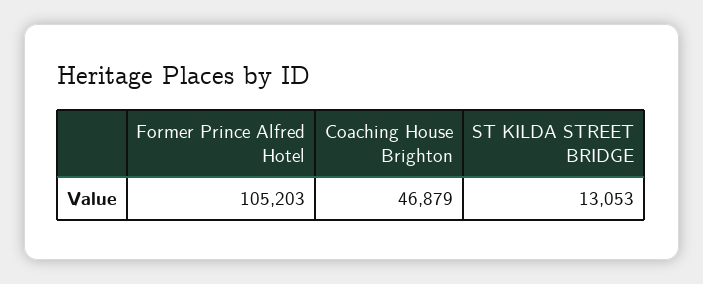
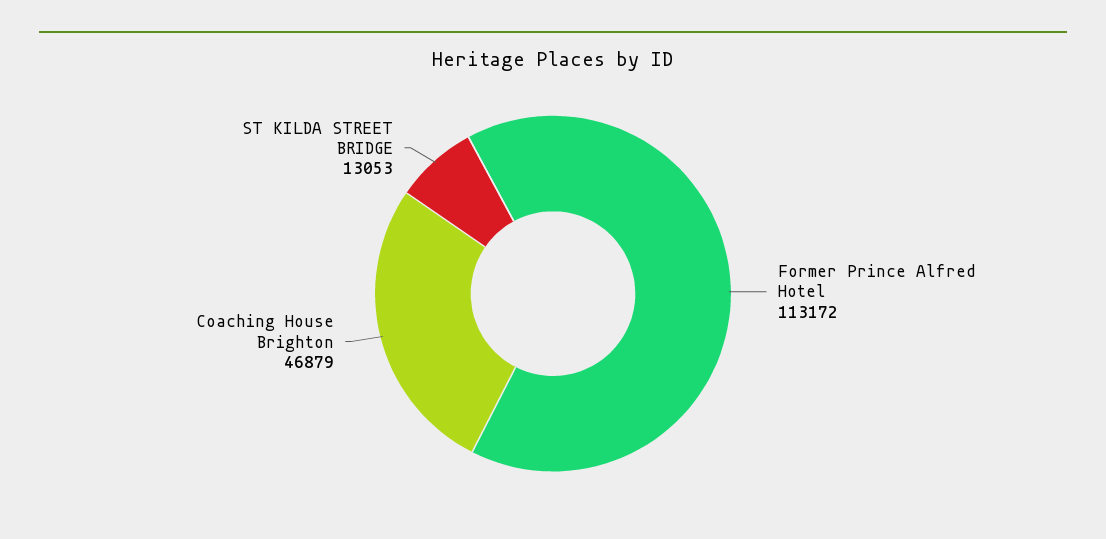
Former Prince Alfred Hotel: 105203 -> 113172

